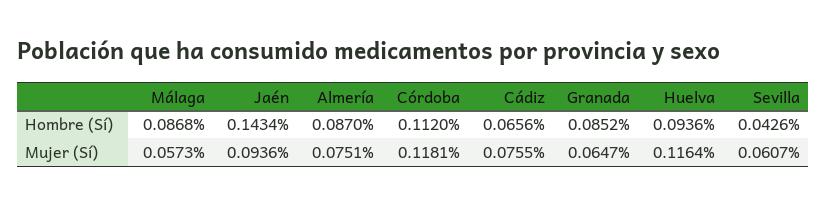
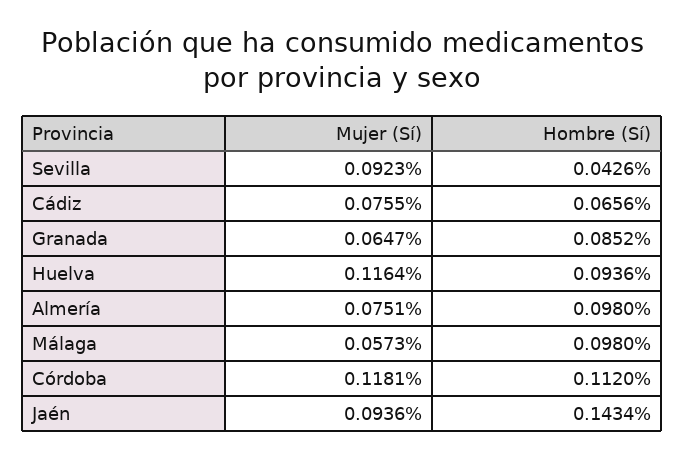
Málaga, Hombre (Sí): 0.0868 -> 0.098
Almería, Hombre (Sí): 0.087 -> 0.098
Sevilla, Mujer (Sí): 0.0607 -> 0.0923

